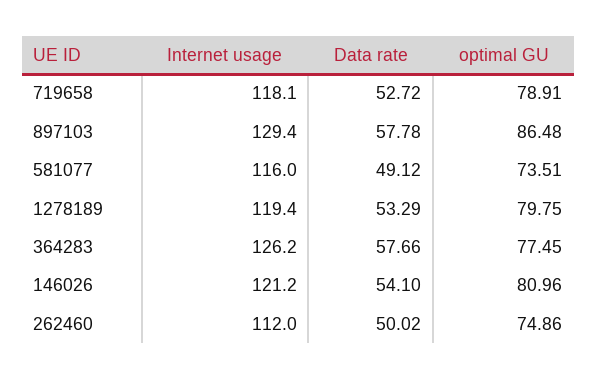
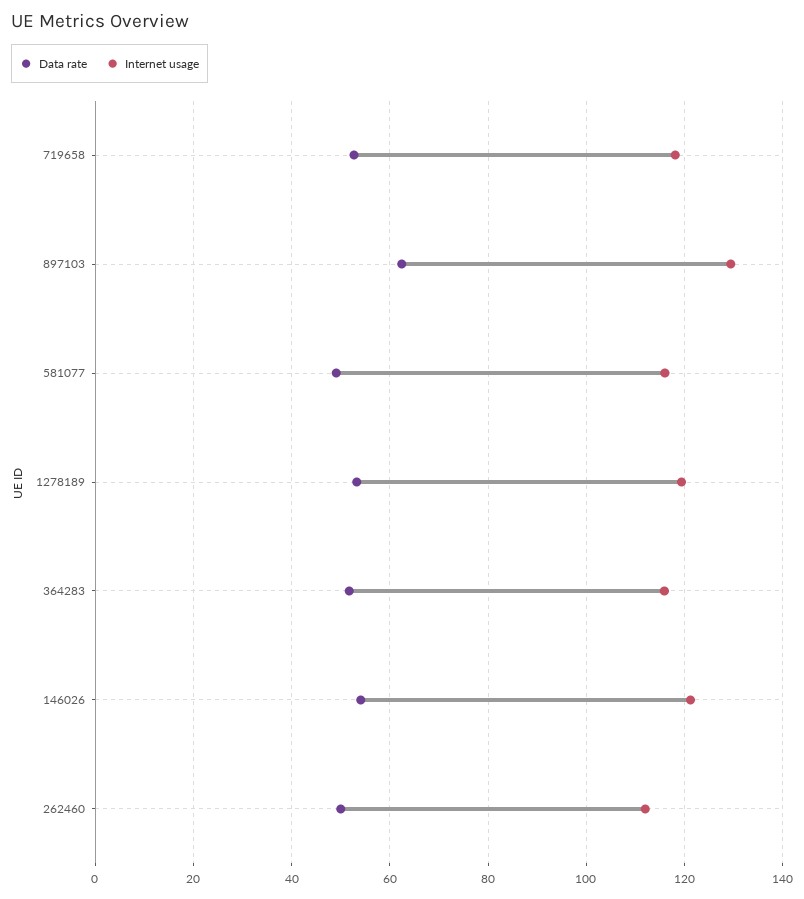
optimal GU, 719658: 78.91 -> none
Data rate, 897103: 57.78 -> 62
optimal GU, 897103: 86.48 -> none
optimal GU, 581077: 73.51 -> none
optimal GU, 1278189: 79.75 -> none
Internet usage, 364283: 126.2 -> 116
Data rate, 364283: 57.66 -> 52
optimal GU, 364283: 77.45 -> none
optimal GU, 146026: 80.96 -> none
optimal GU, 262460: 74.86 -> none

